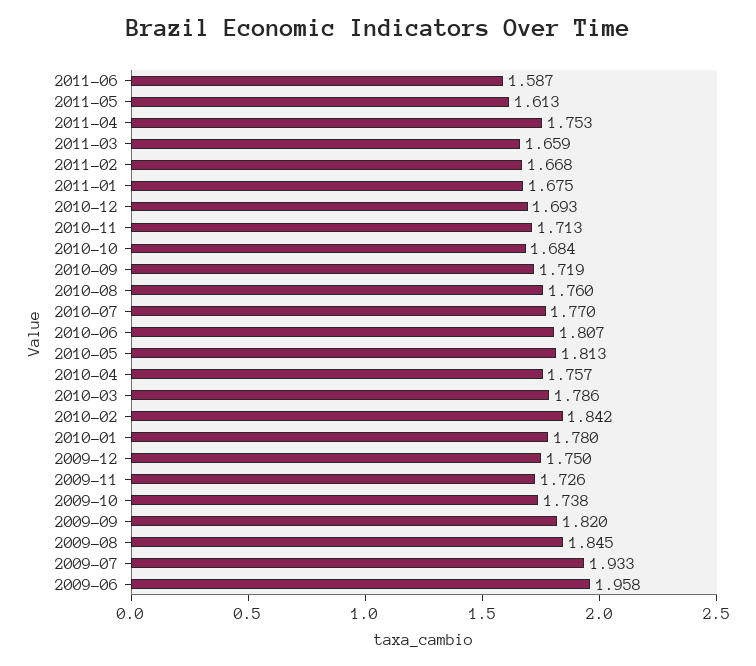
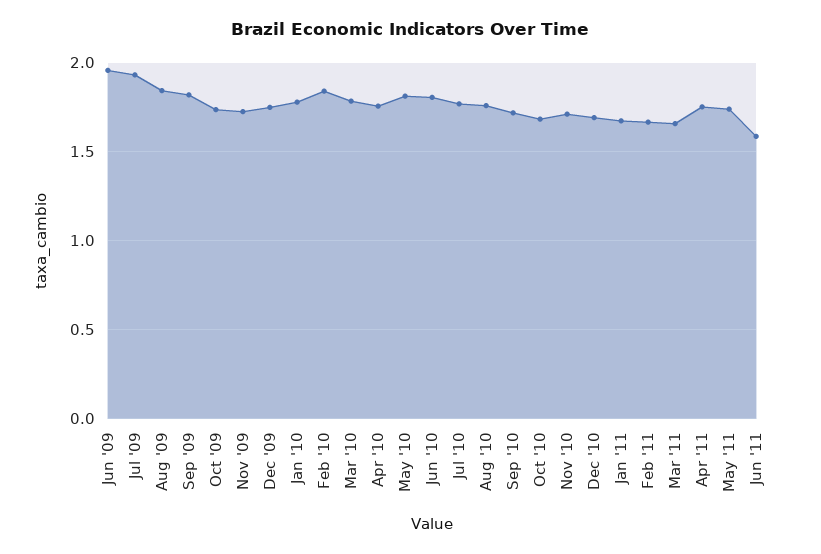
2011-05: 1.613 -> 1.75

